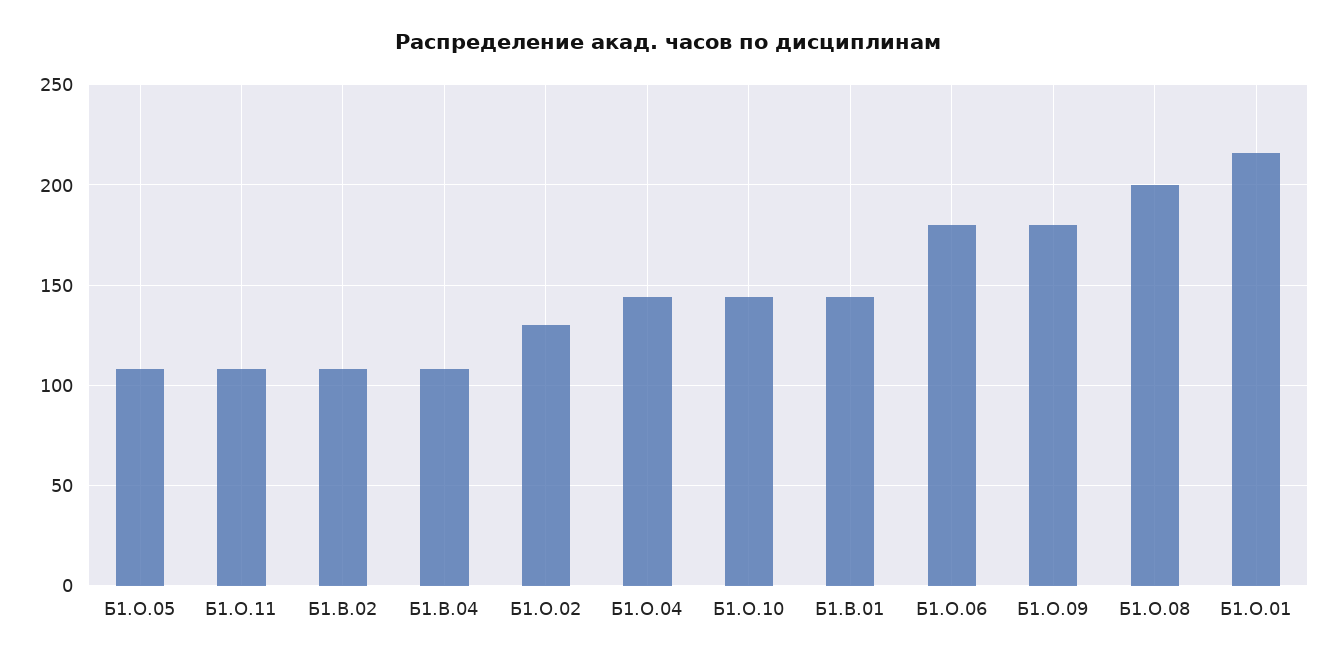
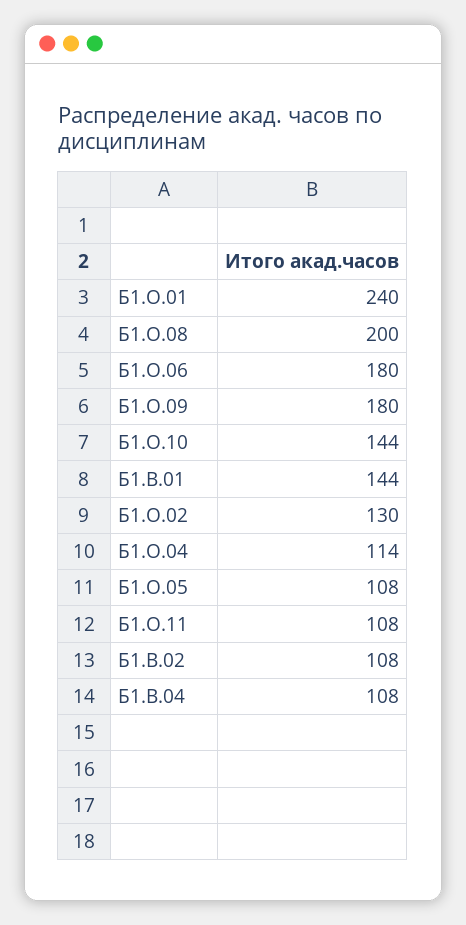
Б1.О.04: 145 -> 114
Б1.О.01: 215 -> 240

